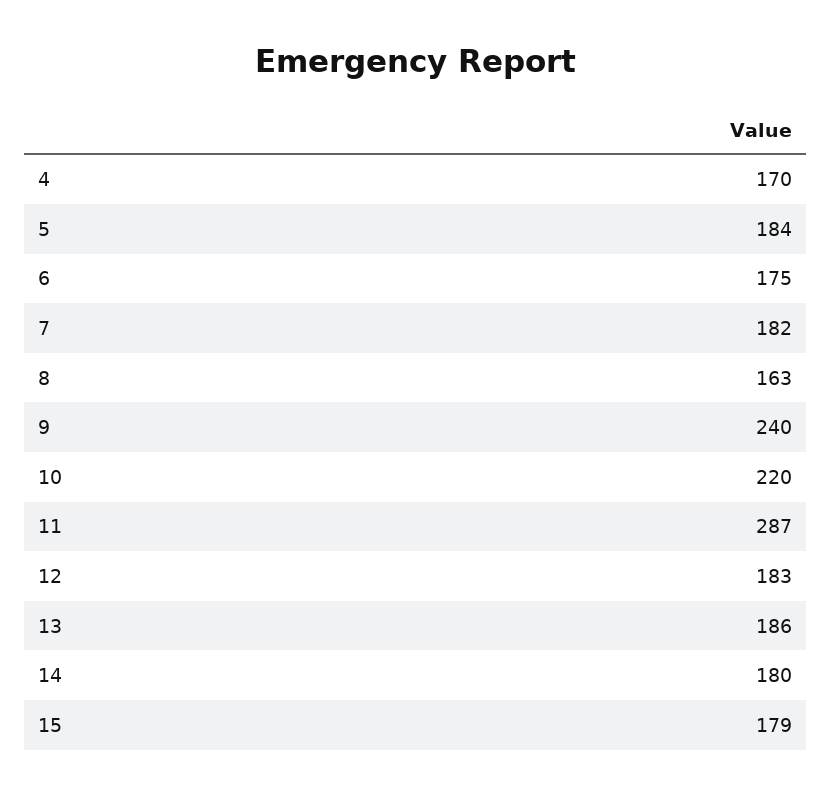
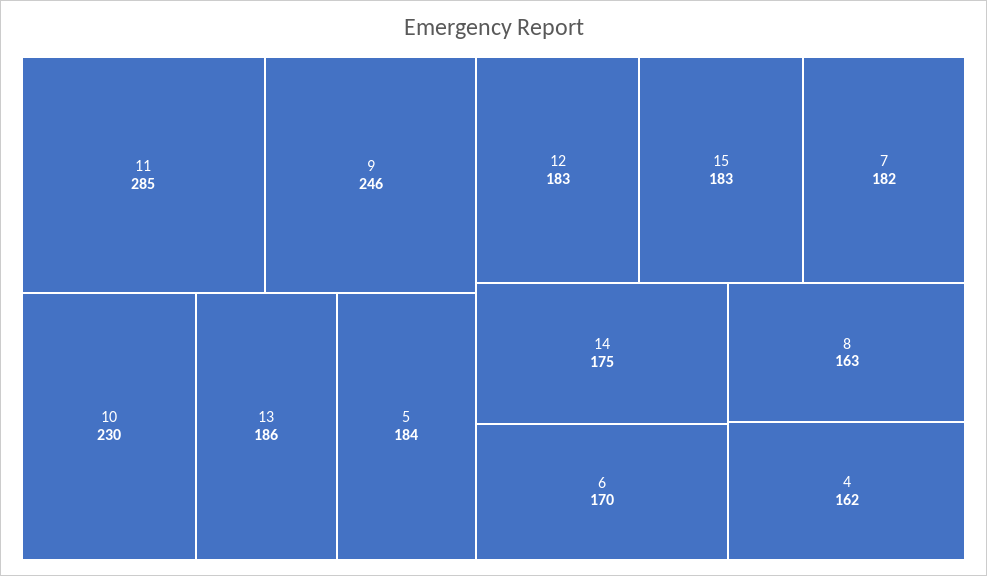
4: 170 -> 162
6: 175 -> 170
9: 240 -> 246
10: 220 -> 230
11: 287 -> 285
14: 180 -> 175
15: 179 -> 183

